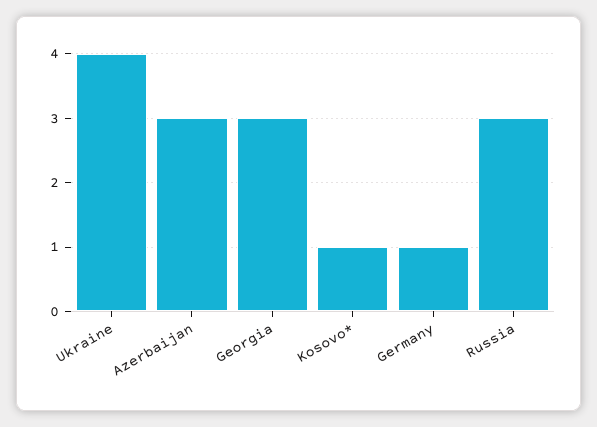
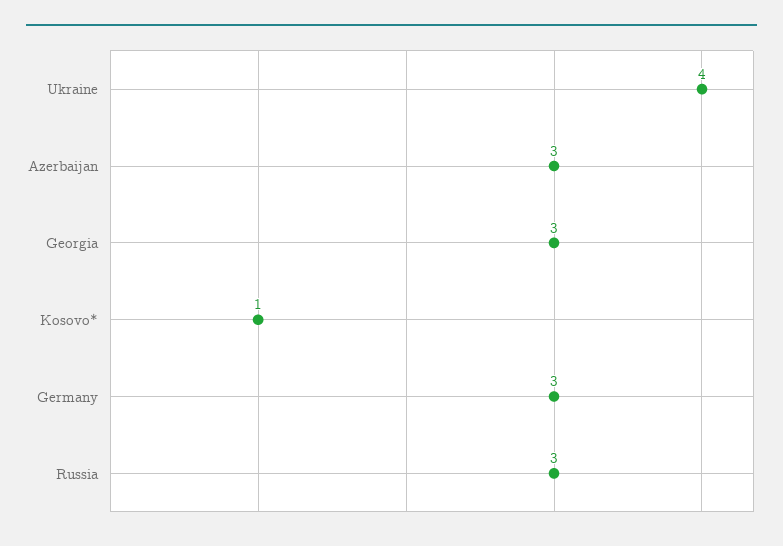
Germany: 1 -> 3

